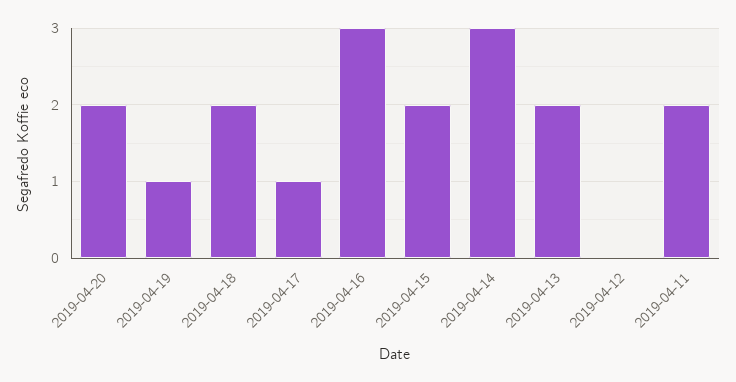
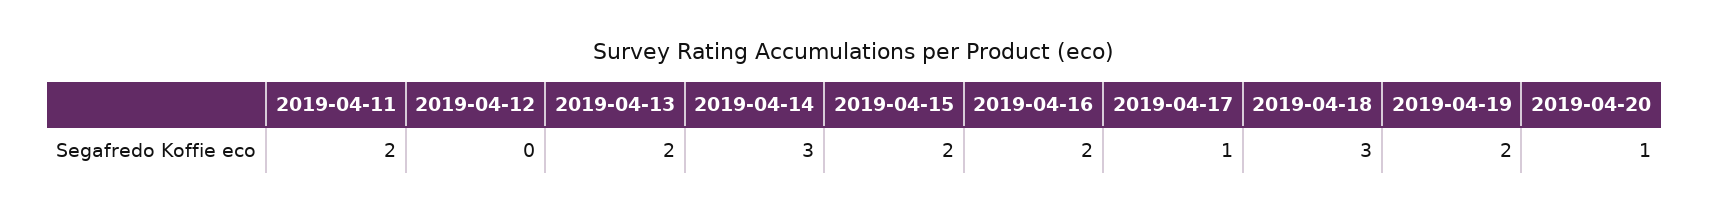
2019-04-20: 2 -> 1
2019-04-19: 1 -> 2
2019-04-18: 2 -> 3
2019-04-16: 3 -> 2

